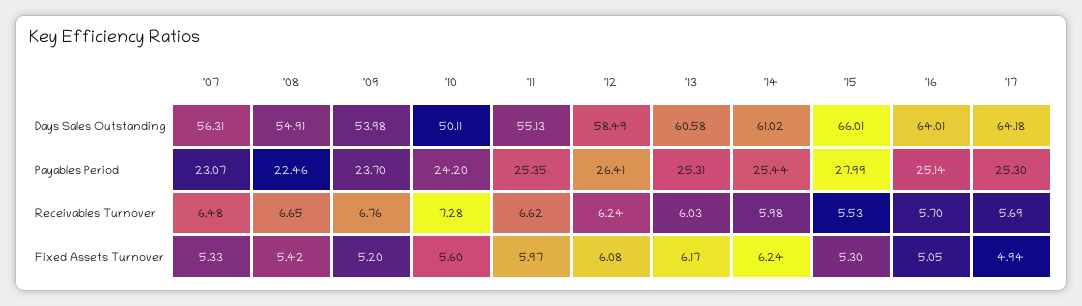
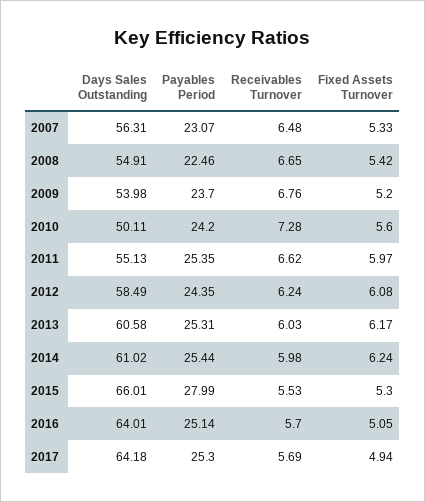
'12, Payables Period: 26.41 -> 24.35

